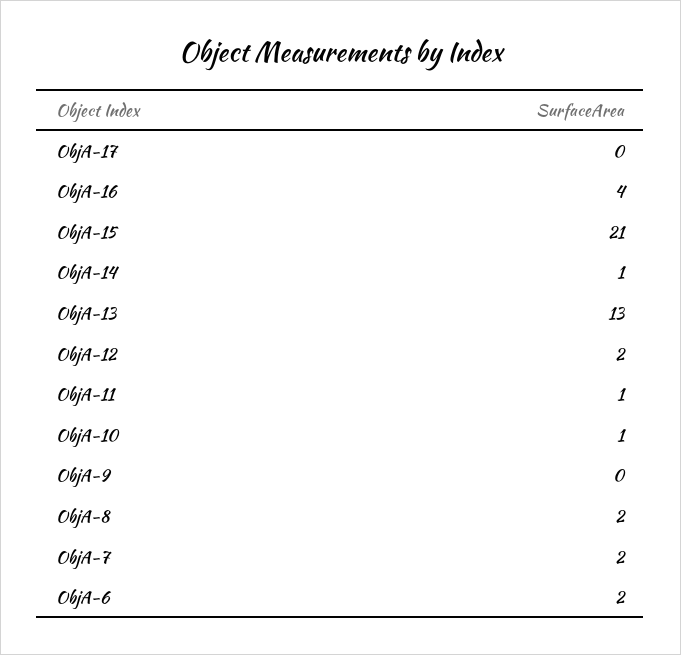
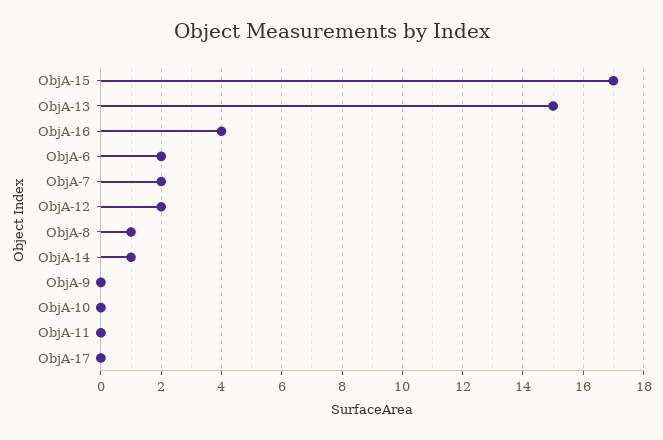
ObjA-15: 21 -> 17
ObjA-13: 13 -> 15
ObjA-11: 1 -> 0
ObjA-10: 1 -> 0
ObjA-8: 2 -> 1

